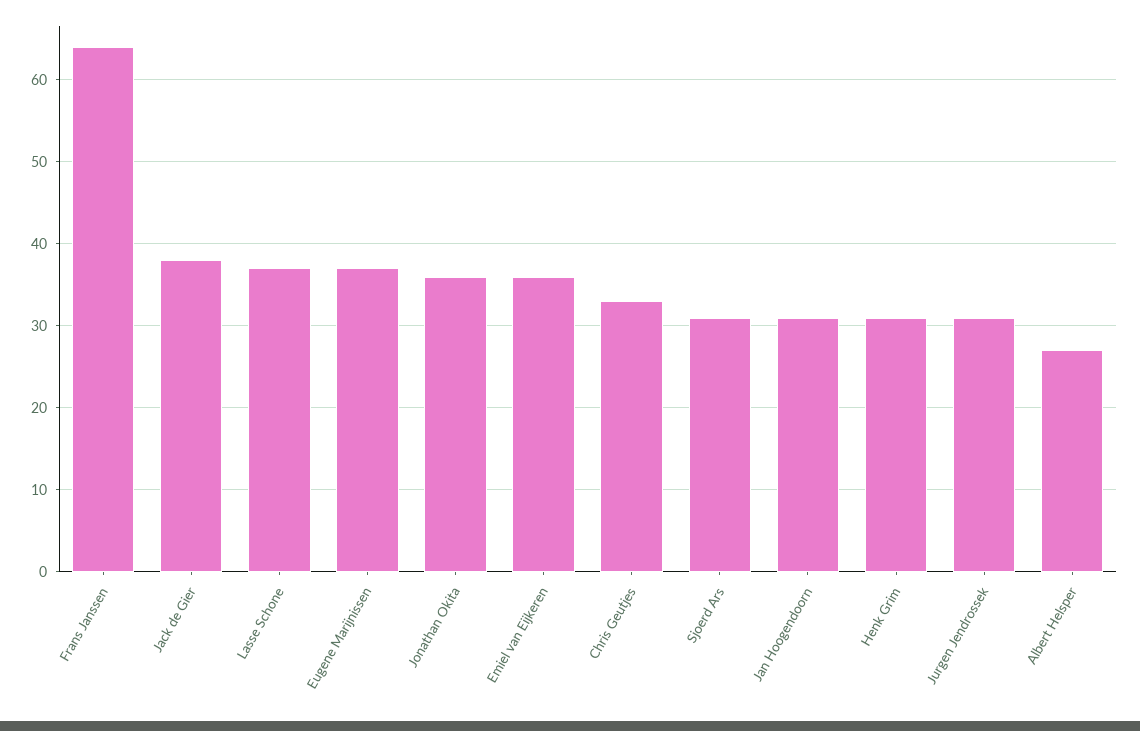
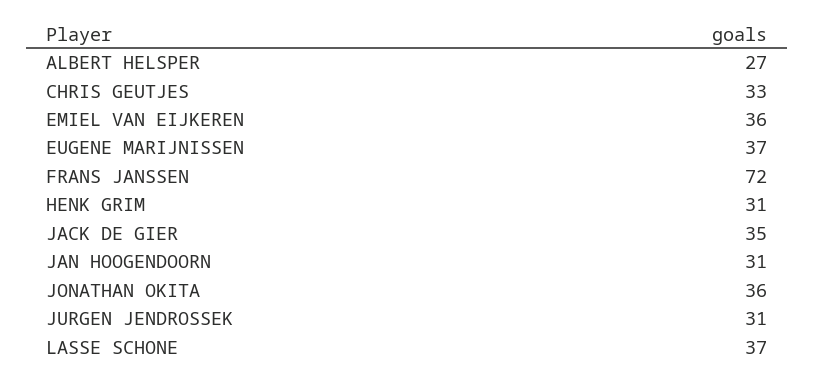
Frans Janssen: 64 -> 72
Jack de Gier: 38 -> 35
Sjoerd Ars: 31 -> none

